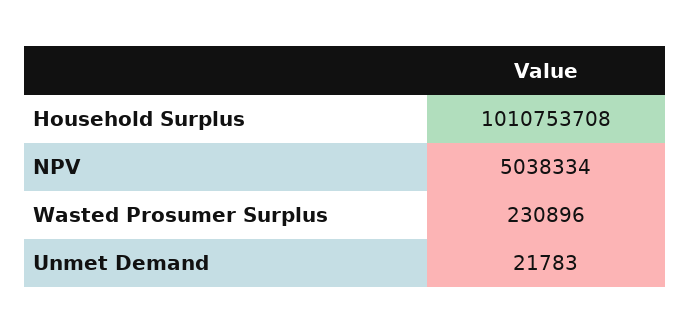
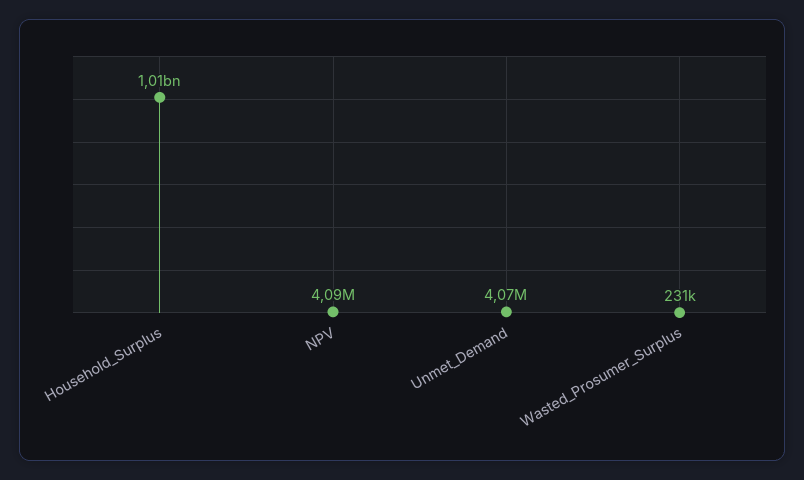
NPV: 5038334 -> 4090000
Unmet Demand: 21783 -> 4070000

